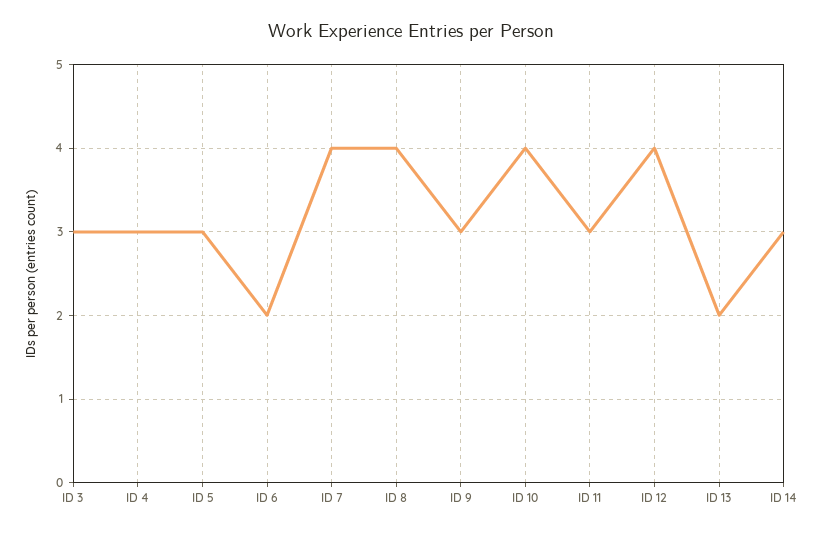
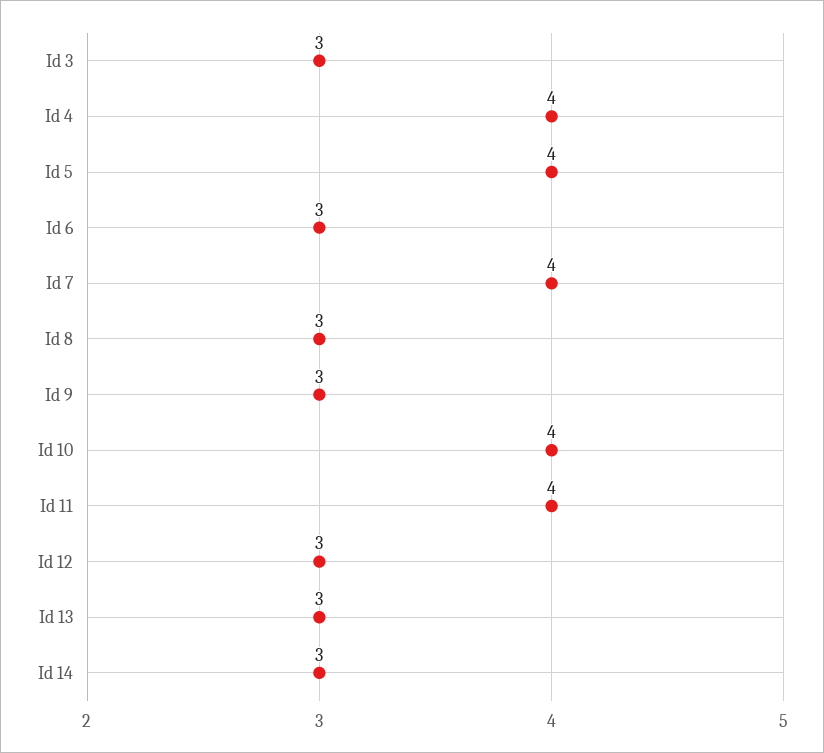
ID 4: 3 -> 4
ID 5: 3 -> 4
ID 6: 2 -> 3
ID 8: 4 -> 3
ID 11: 3 -> 4
ID 12: 4 -> 3
ID 13: 2 -> 3

